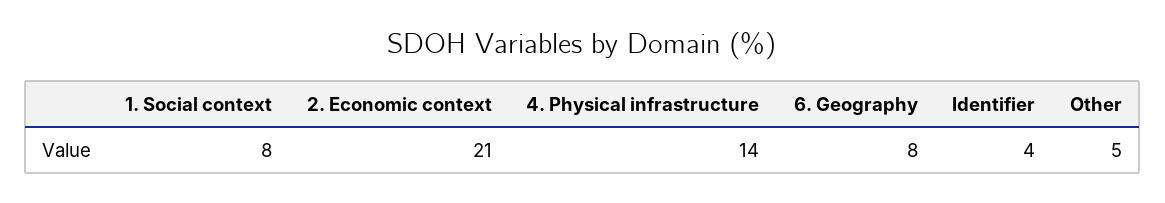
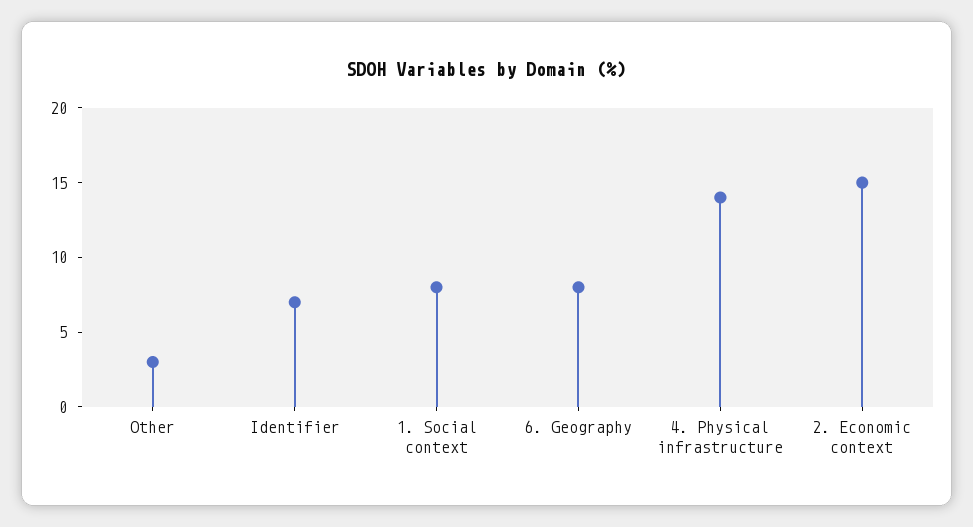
2. Economic context: 21 -> 15
Identifier: 4 -> 7
Other: 5 -> 3

